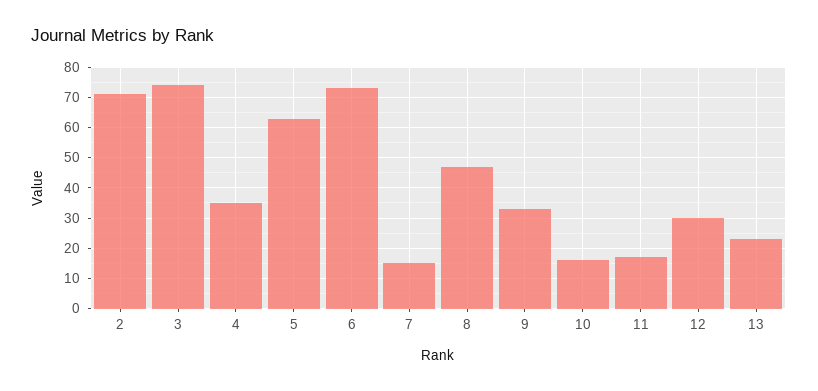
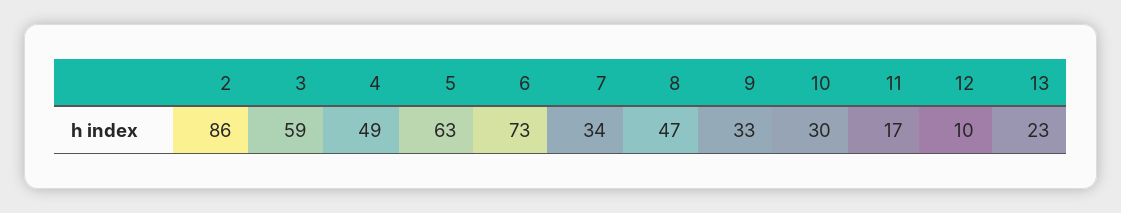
2: 70 -> 86
3: 75 -> 59
4: 35 -> 49
7: 15 -> 34
10: 15 -> 30
12: 30 -> 10

